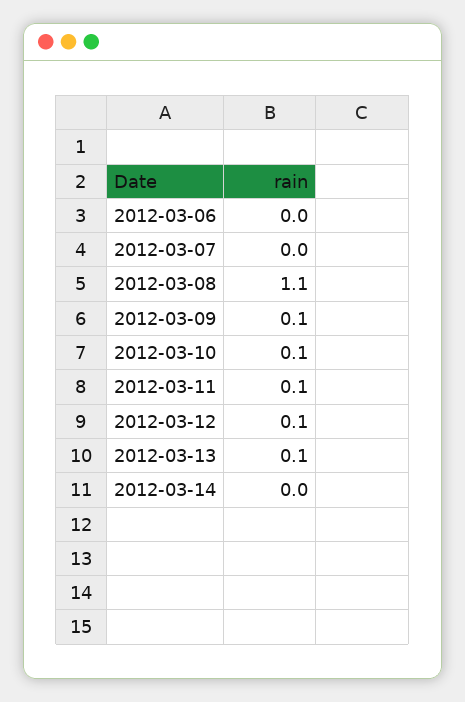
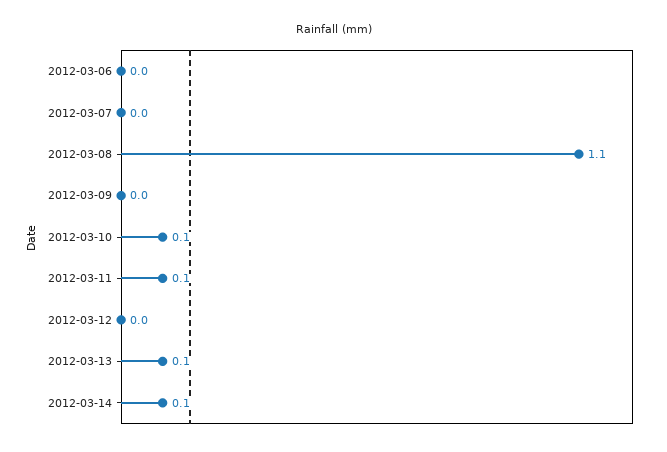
2012-03-09: 0.1 -> 0
2012-03-12: 0.1 -> 0
2012-03-14: 0 -> 0.1

